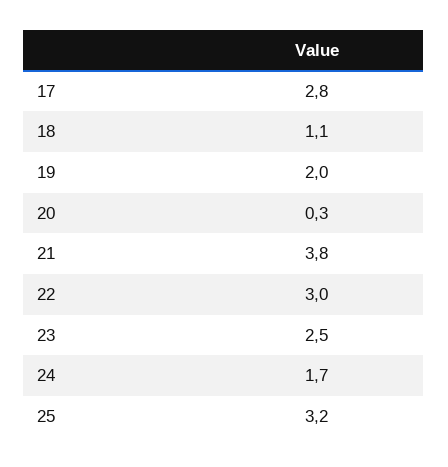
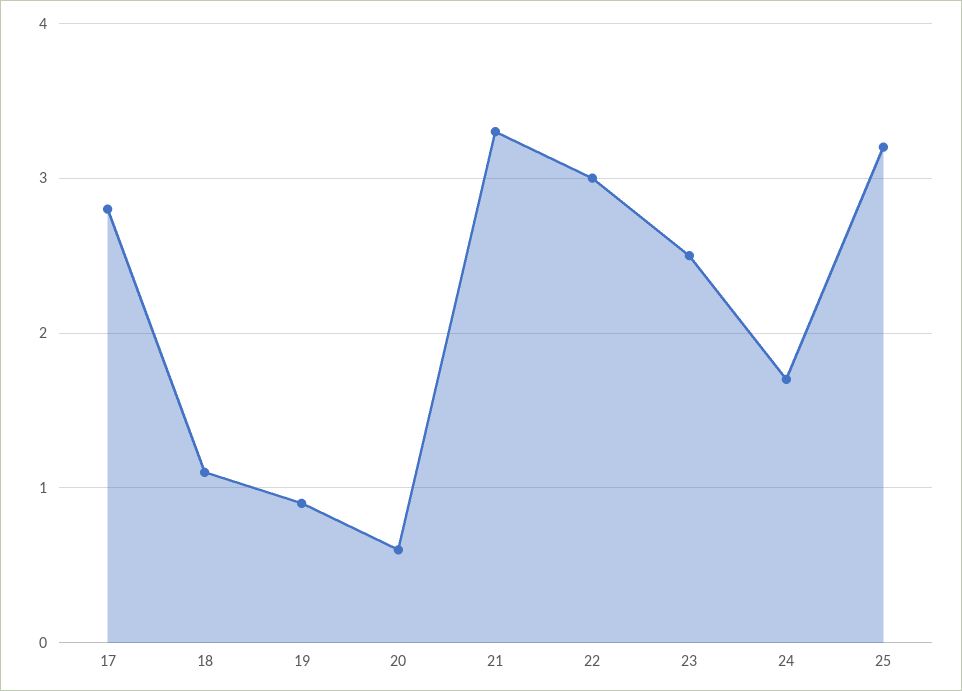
19: 2 -> 0.9
20: 0.3 -> 0.6
21: 3.8 -> 3.3

